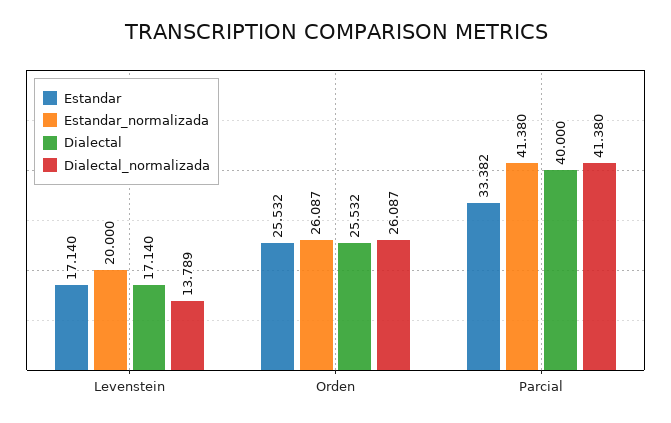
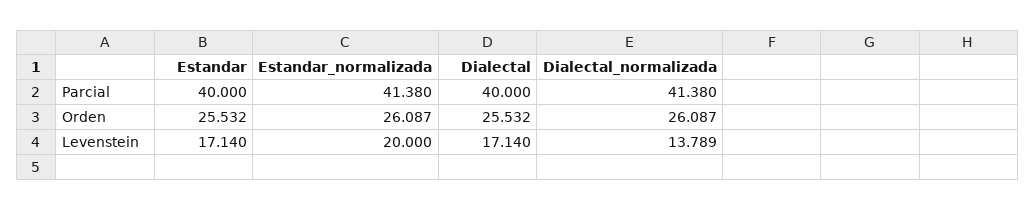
Estandar, Parcial: 33.382 -> 40

